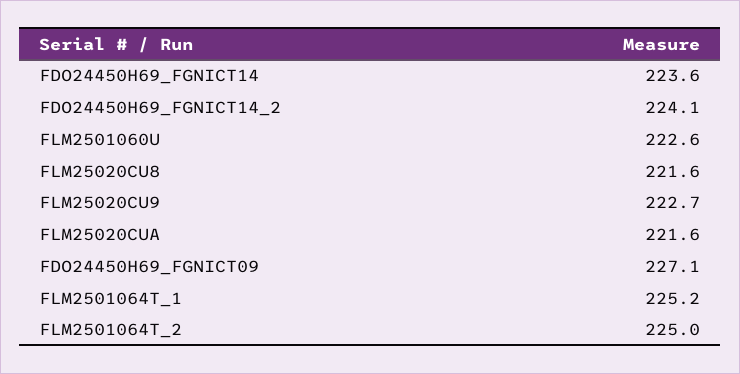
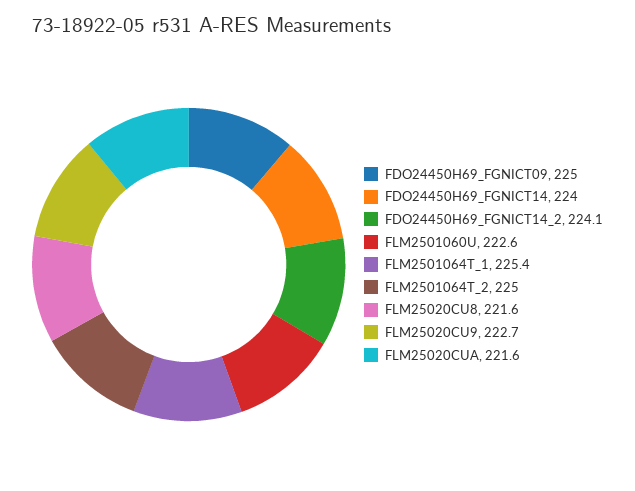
FDO24450H69_FGNICT14: 223.6 -> 224
FDO24450H69_FGNICT09: 227.1 -> 225
FLM2501064T_1: 225.2 -> 225.4

